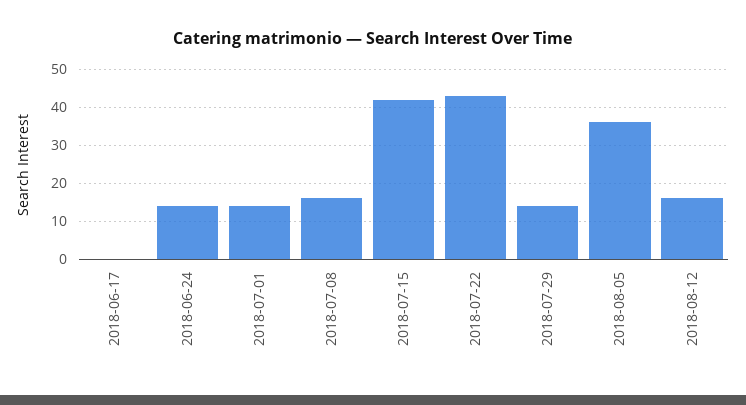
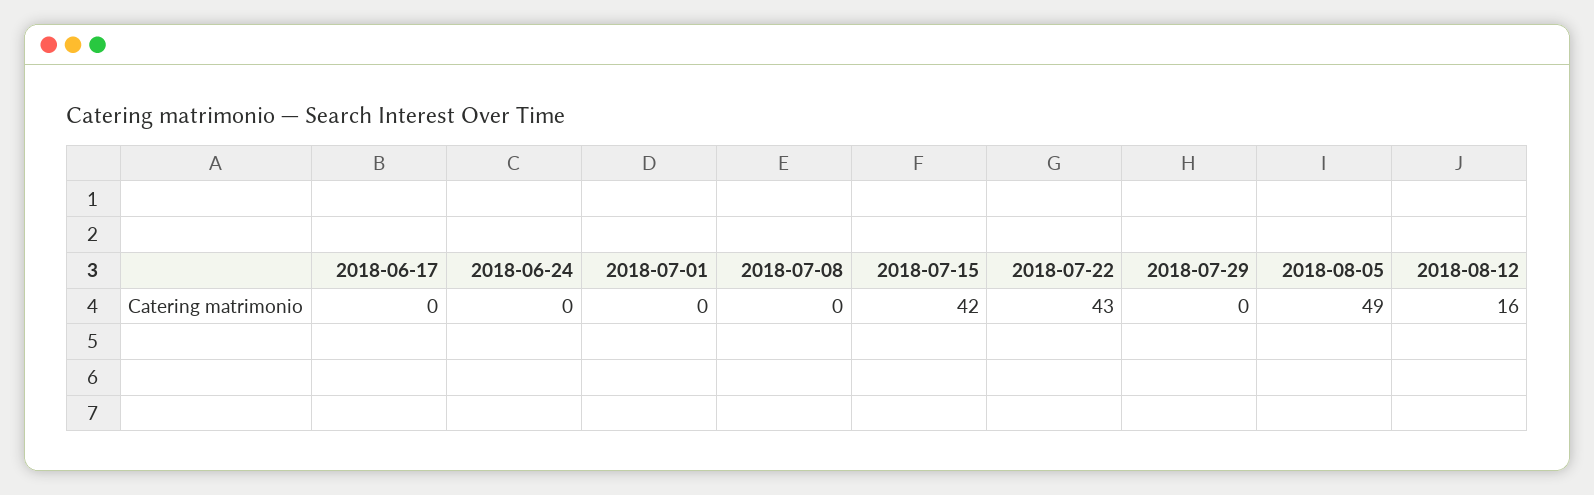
2018-06-24: 15 -> 0
2018-07-01: 15 -> 0
2018-07-08: 15 -> 0
2018-07-29: 15 -> 0
2018-08-05: 35 -> 49

